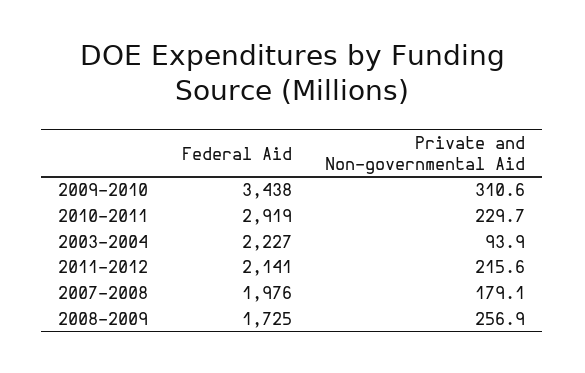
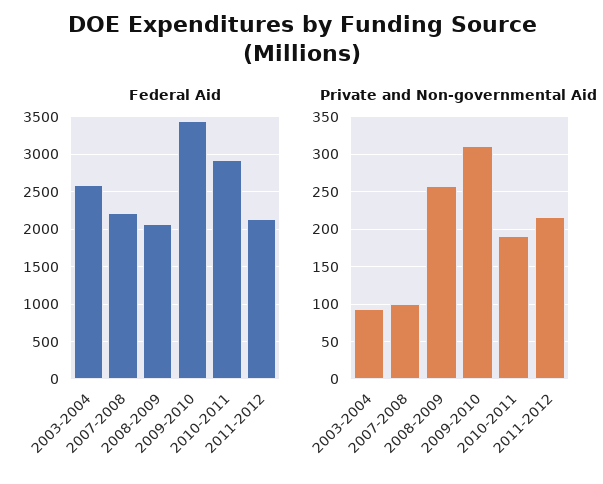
Private and Non-governmental Aid, 2010-2011: 229.7 -> 190
Federal Aid, 2003-2004: 2227 -> 2600
Federal Aid, 2007-2008: 1976 -> 2200
Private and Non-governmental Aid, 2007-2008: 179.1 -> 100
Federal Aid, 2008-2009: 1725 -> 2100

